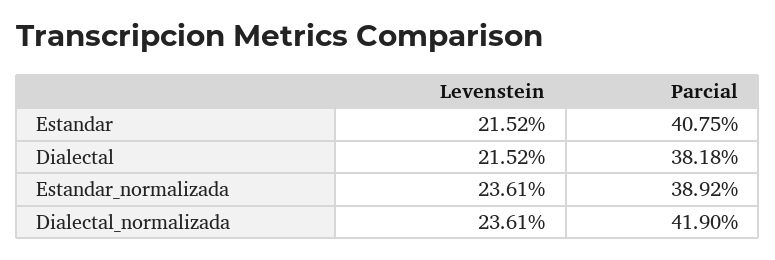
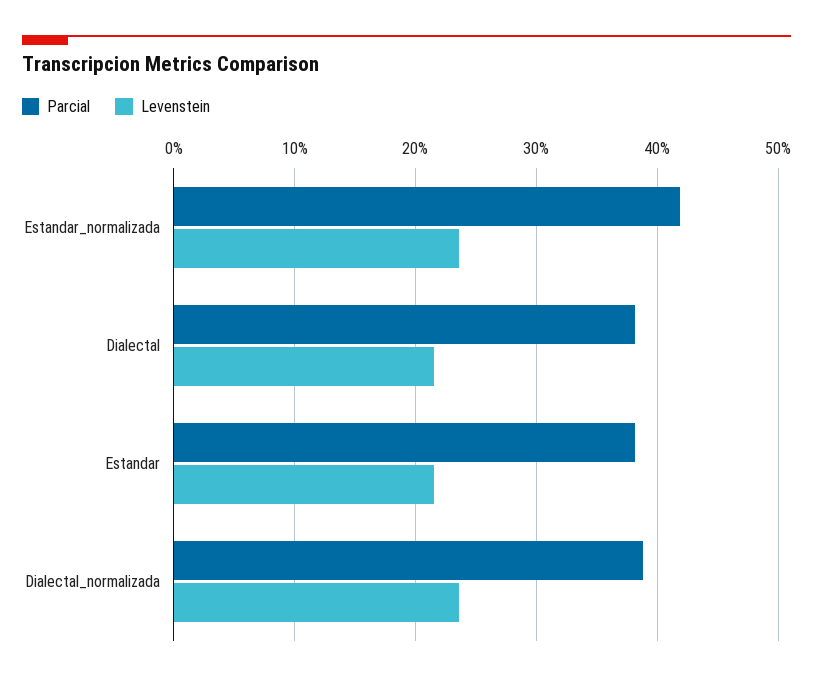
Parcial, Estandar: 40.75 -> 38
Parcial, Estandar_normalizada: 38.92 -> 42
Parcial, Dialectal_normalizada: 41.9 -> 39

